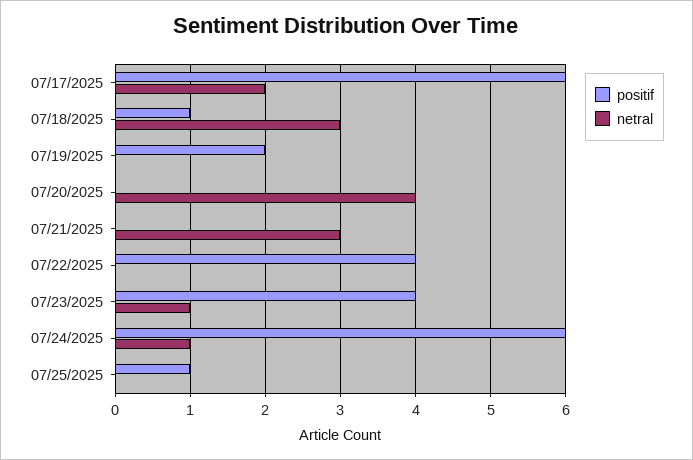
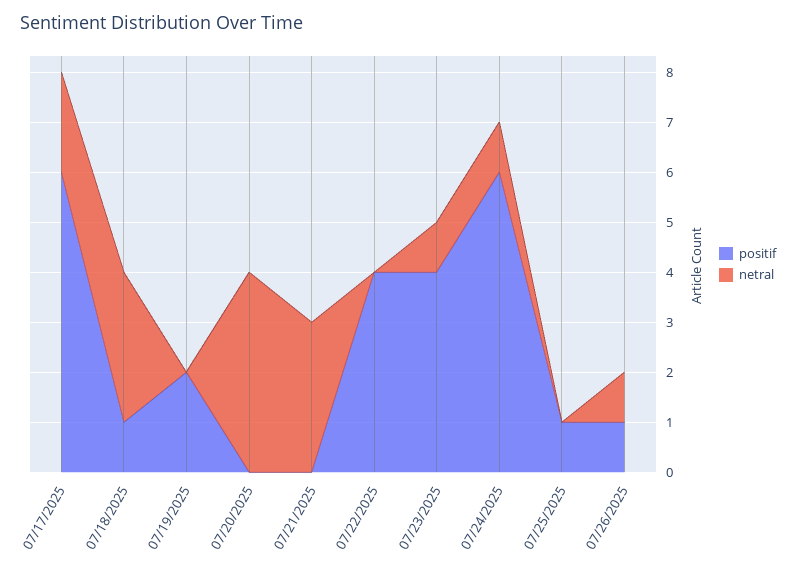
positif, 07/26/2025: none -> 1
netral, 07/26/2025: none -> 1

